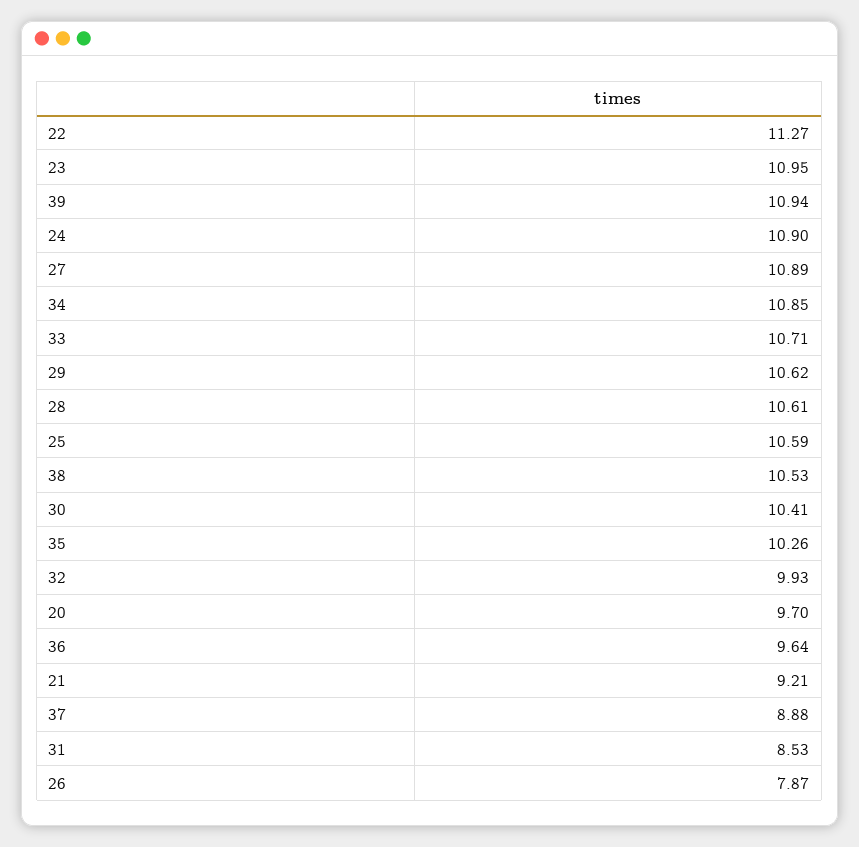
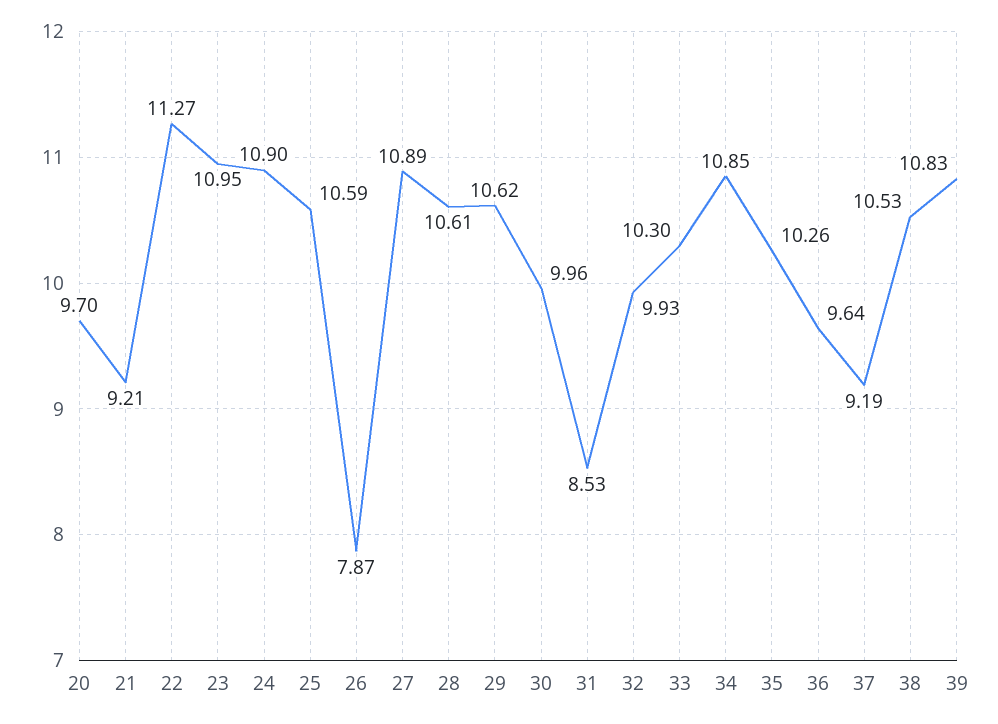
39: 10.94 -> 10.83
33: 10.71 -> 10.3
30: 10.41 -> 9.96
37: 8.88 -> 9.19

